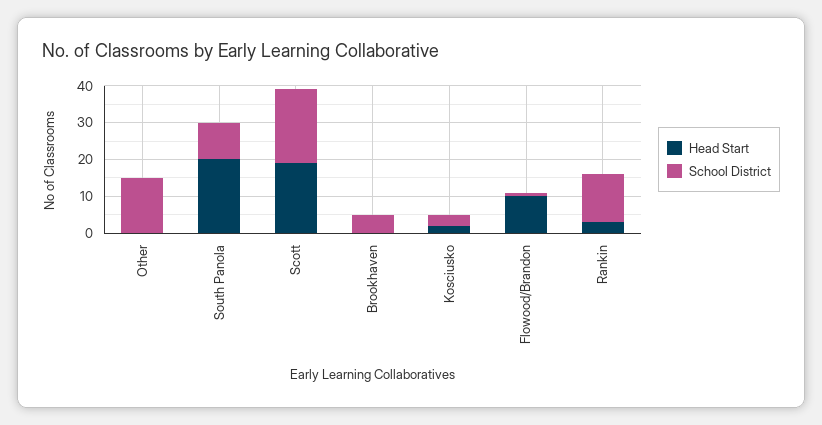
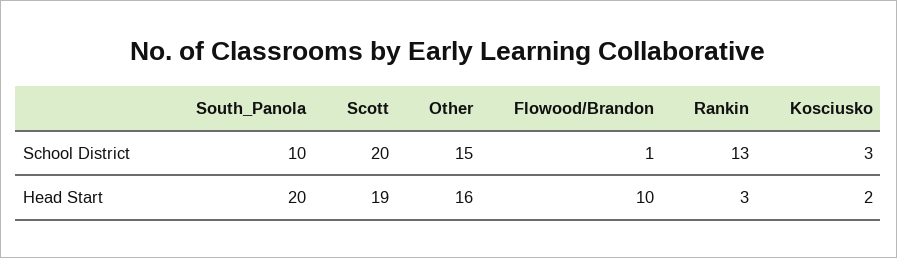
Head Start, Other: 0 -> 16
Head Start, Brookhaven: 0 -> none
School District, Brookhaven: 5 -> none

